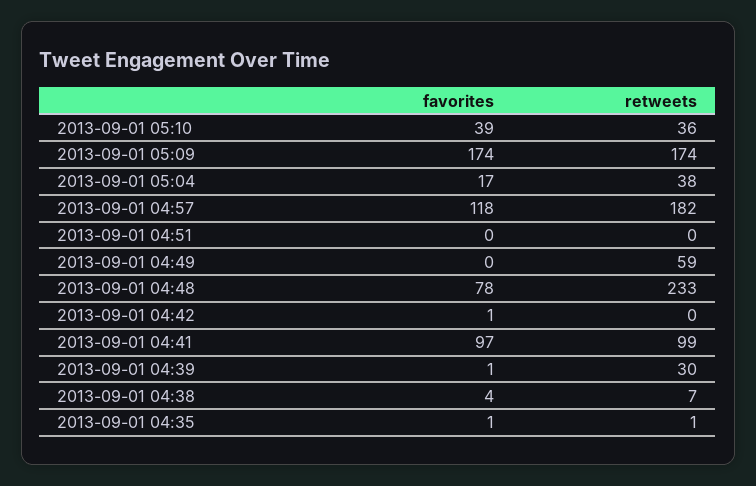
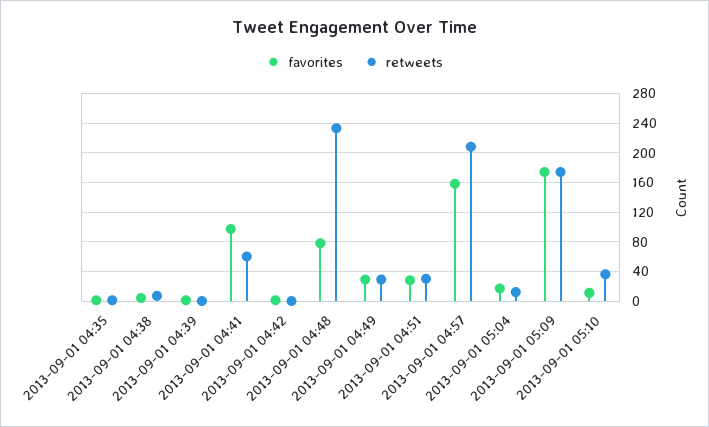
favorites, 2013-09-01 05:10: 39 -> 10
retweets, 2013-09-01 05:04: 38 -> 10
favorites, 2013-09-01 04:57: 118 -> 160
retweets, 2013-09-01 04:57: 182 -> 210
favorites, 2013-09-01 04:51: 0 -> 30
retweets, 2013-09-01 04:51: 0 -> 30
favorites, 2013-09-01 04:49: 0 -> 30
retweets, 2013-09-01 04:49: 59 -> 30
retweets, 2013-09-01 04:41: 99 -> 60
retweets, 2013-09-01 04:39: 30 -> 0

